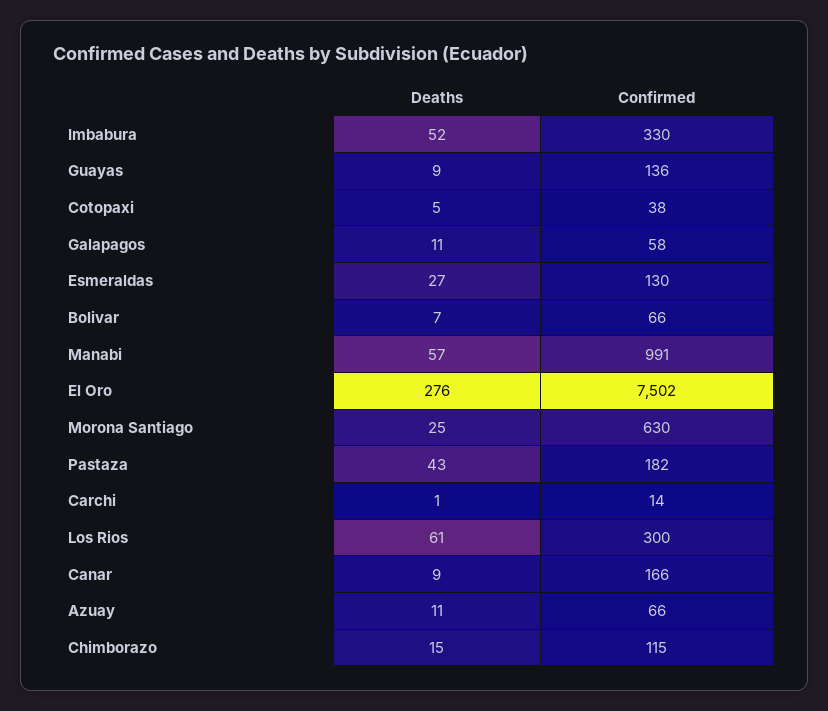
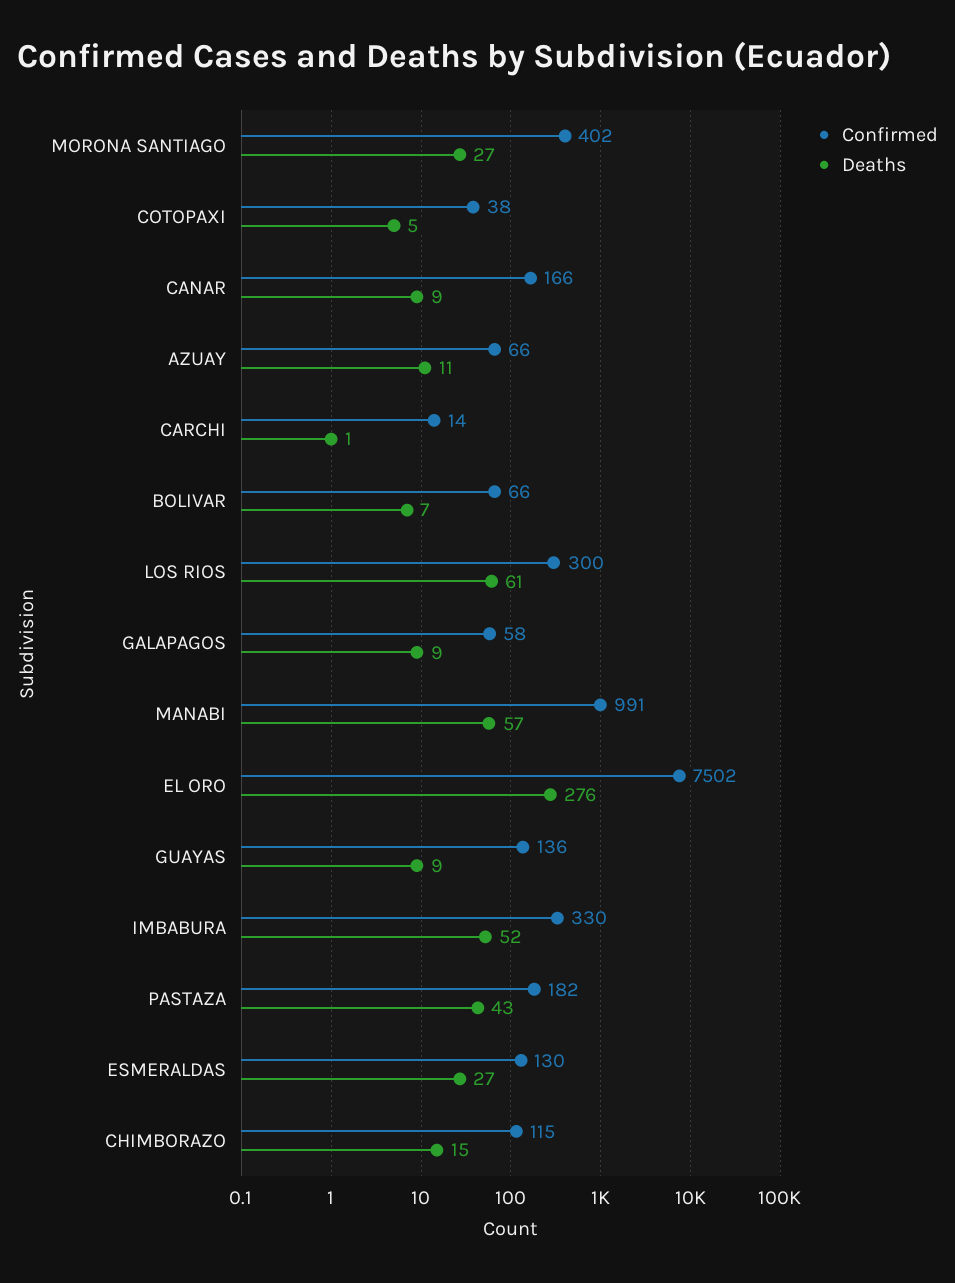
Deaths, Galapagos: 11 -> 9
Deaths, Morona Santiago: 25 -> 27
Confirmed, Morona Santiago: 630 -> 402

